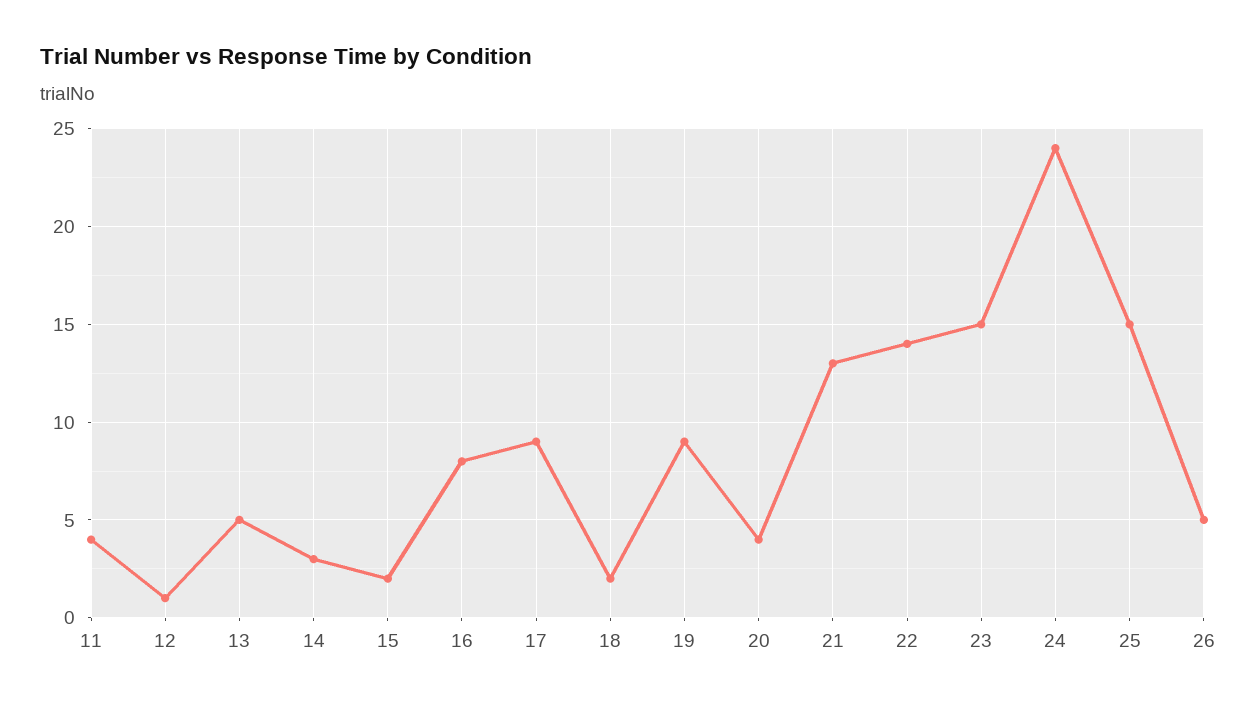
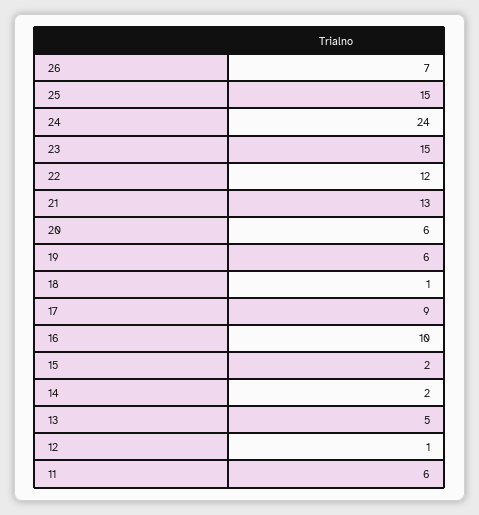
11: 4 -> 6
14: 3 -> 2
16: 8 -> 10
18: 2 -> 1
19: 9 -> 6
20: 4 -> 6
22: 14 -> 12
26: 5 -> 7

